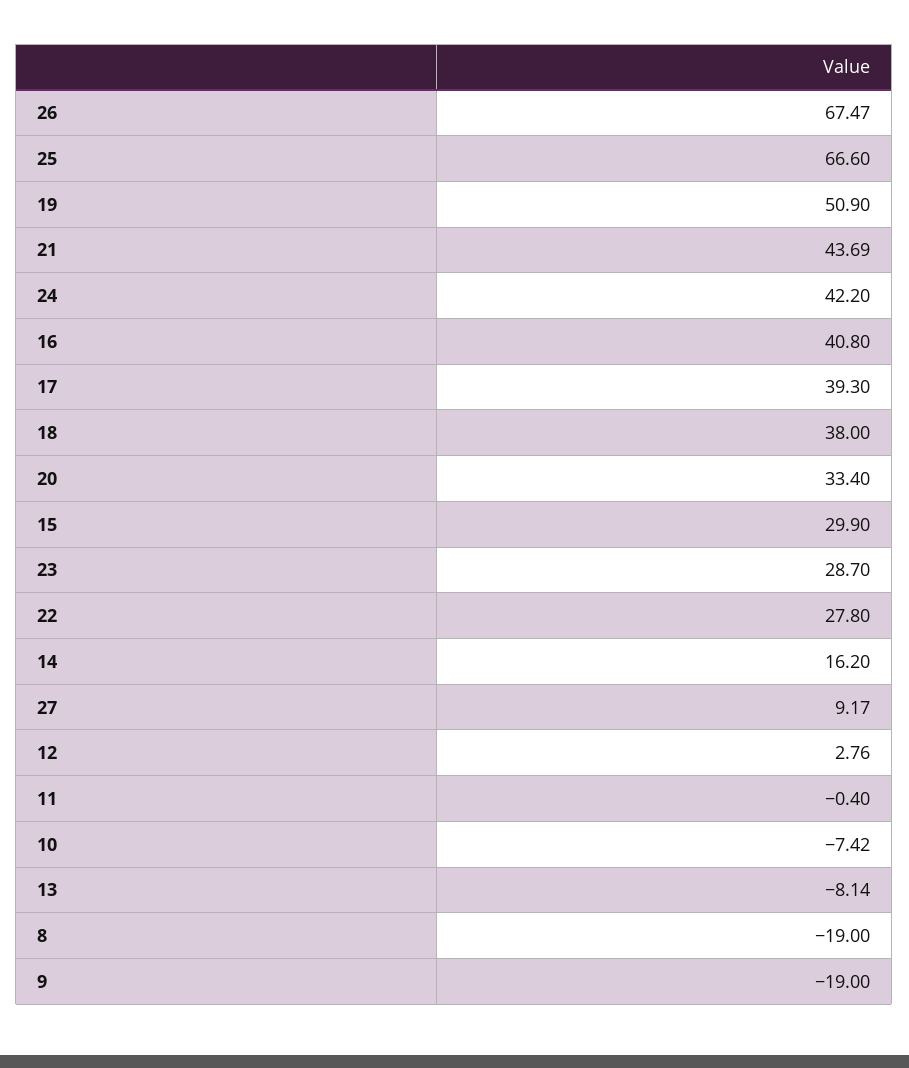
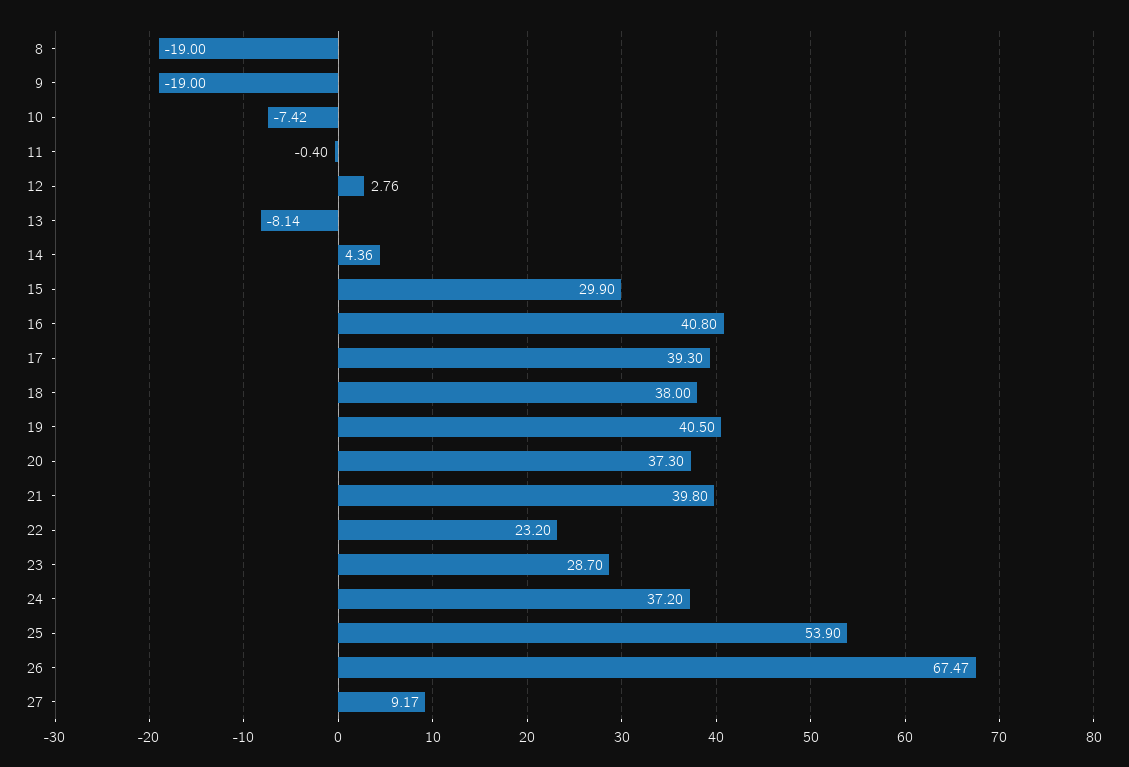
25: 66.6 -> 53.9
19: 50.9 -> 40.5
21: 43.69 -> 39.8
24: 42.2 -> 37.2
20: 33.4 -> 37.3
22: 27.8 -> 23.2
14: 16.2 -> 4.36

